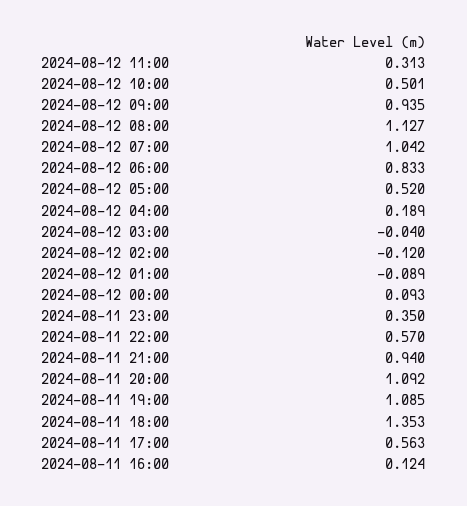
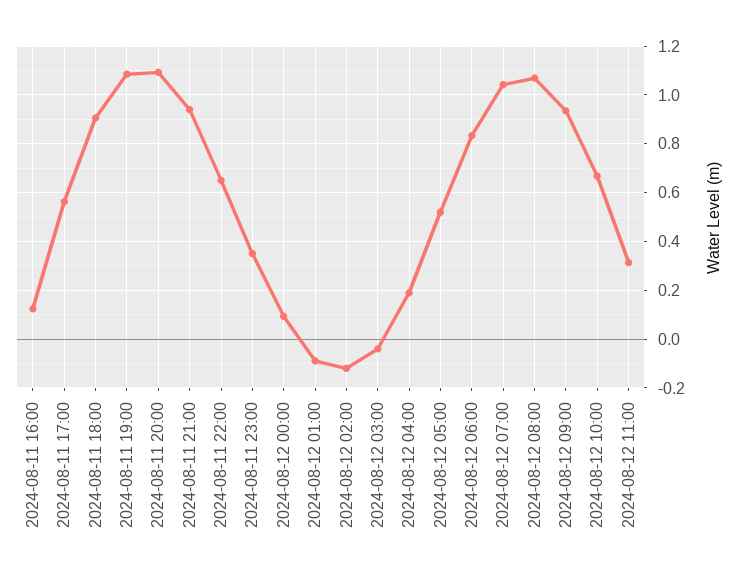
2024-08-12 10:00: 0.501 -> 0.675
2024-08-12 08:00: 1.127 -> 1.075
2024-08-11 22:00: 0.57 -> 0.65
2024-08-11 18:00: 1.353 -> 0.9

